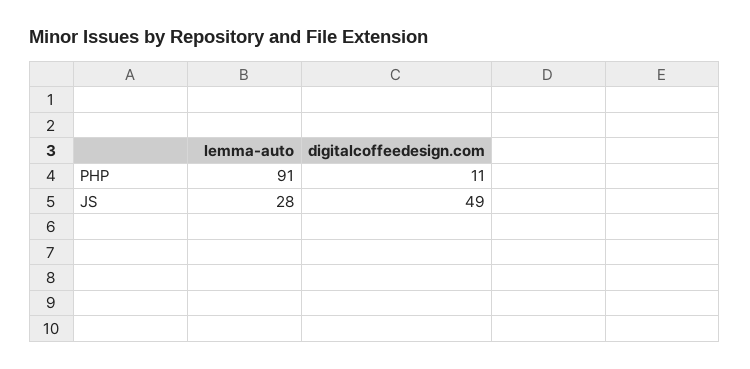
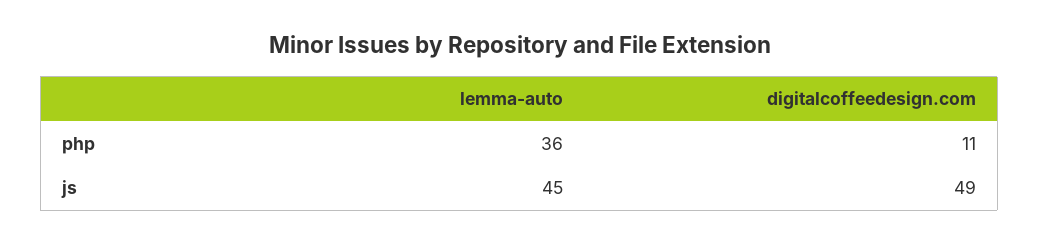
lemma-auto, PHP: 91 -> 36
lemma-auto, JS: 28 -> 45

